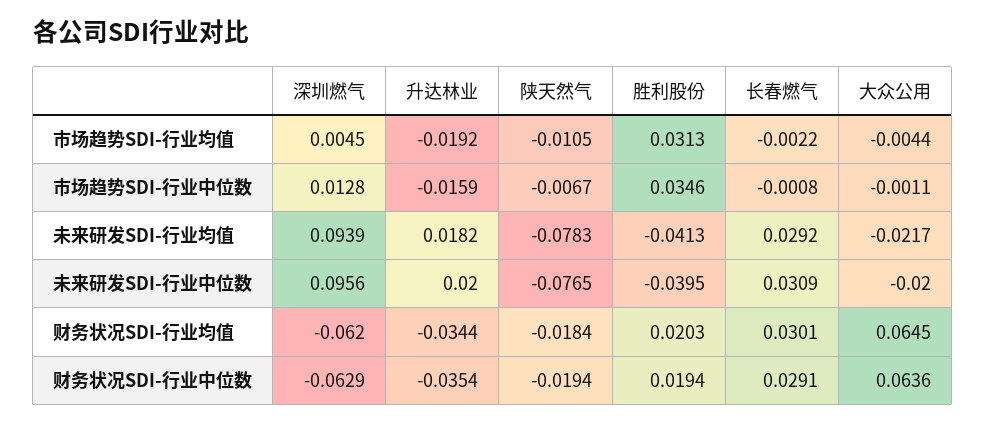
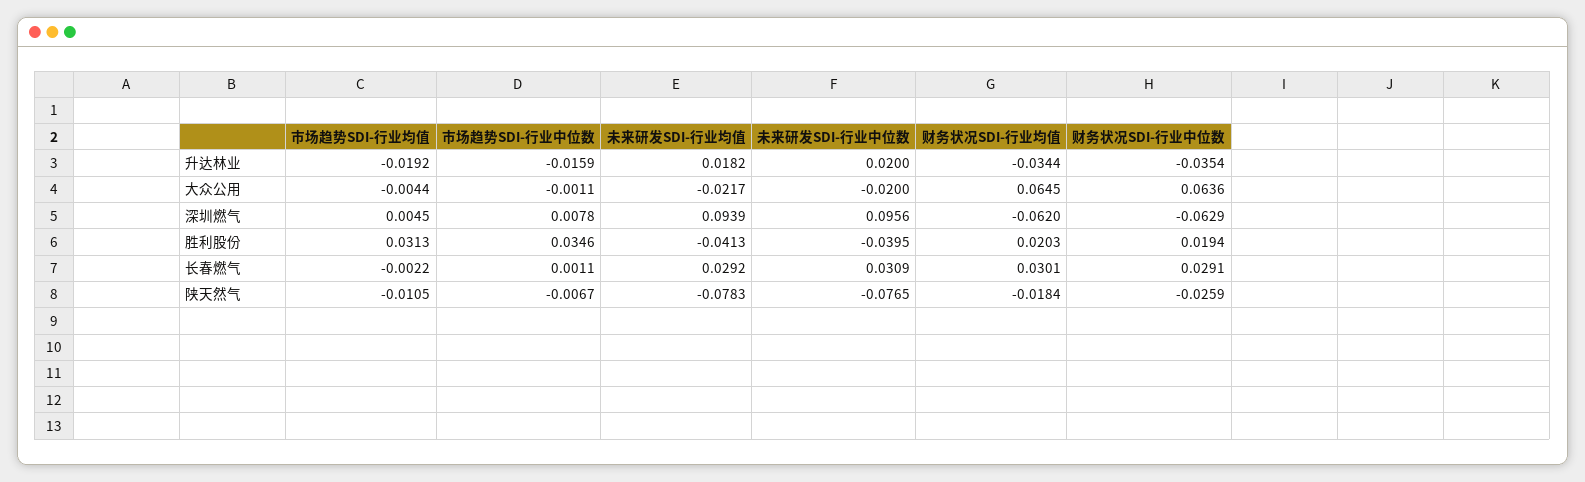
深圳燃气, 市场趋势SDI-行业中位数: 0.0128 -> 0.0078
长春燃气, 市场趋势SDI-行业中位数: -0.0008 -> 0.0011
陕天然气, 财务状况SDI-行业中位数: -0.0194 -> -0.0259

